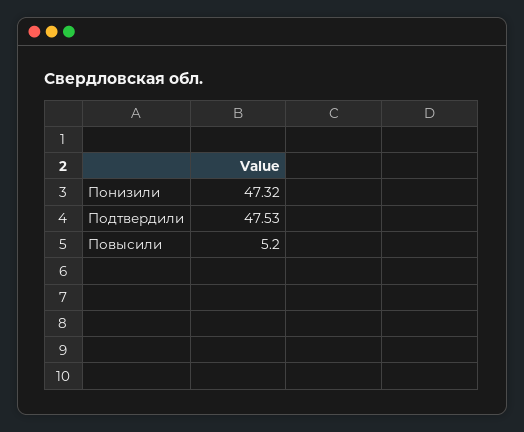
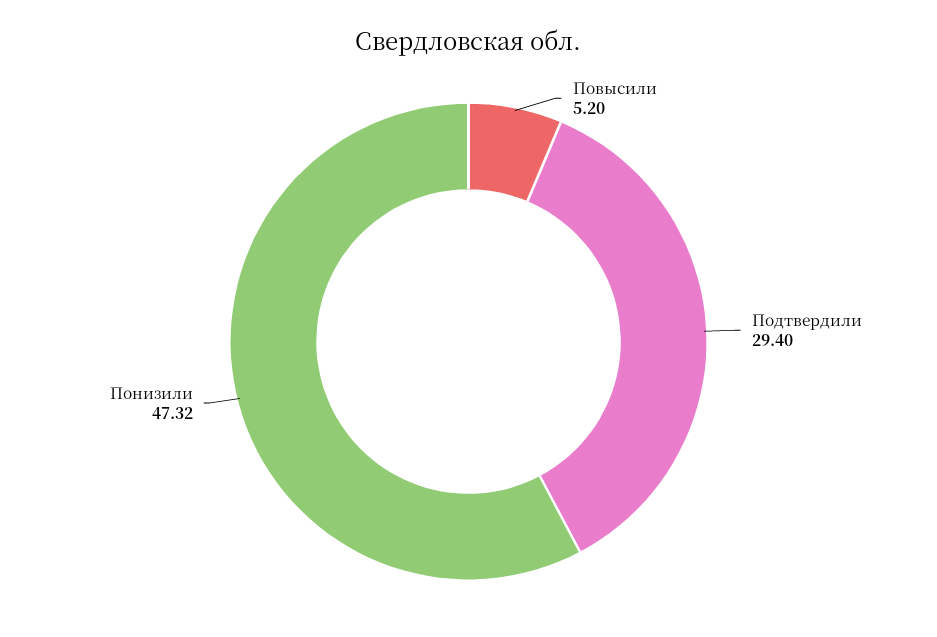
Подтвердили: 47.53 -> 29.4

